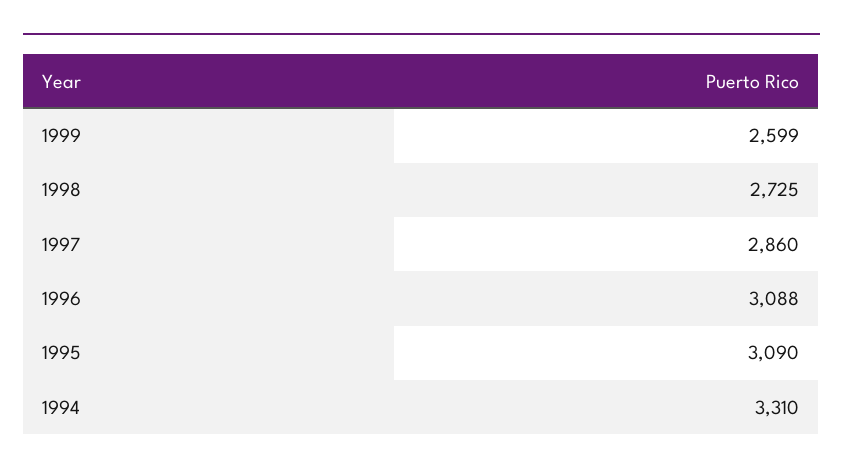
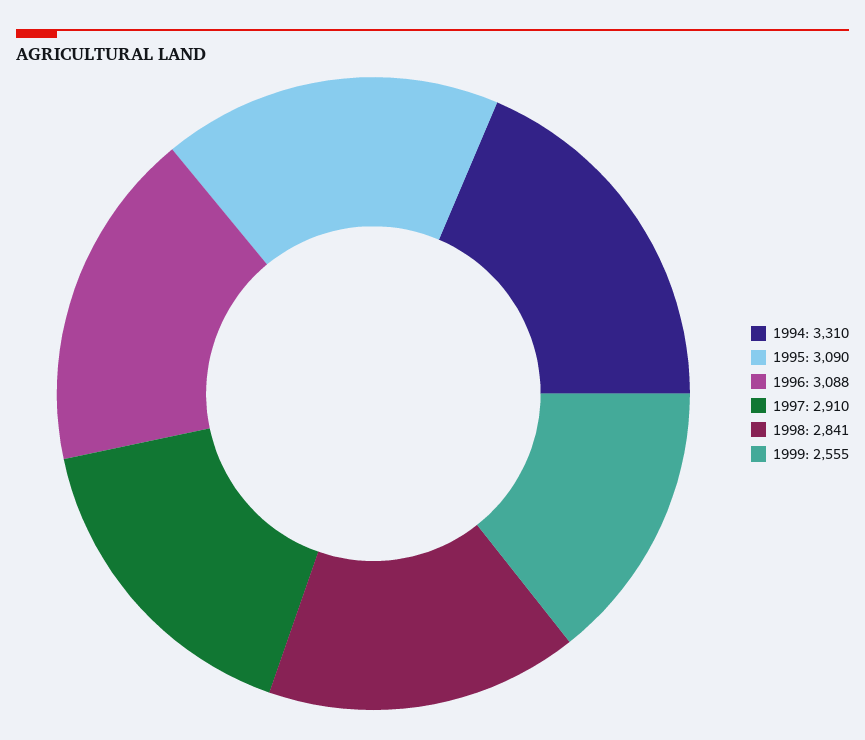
1999: 2599 -> 2555
1998: 2725 -> 2841
1997: 2860 -> 2910

